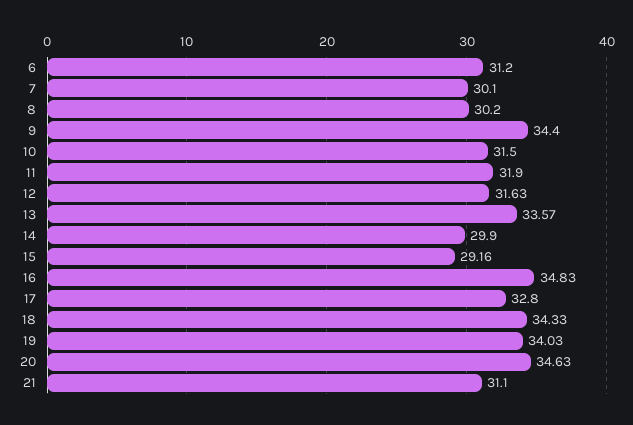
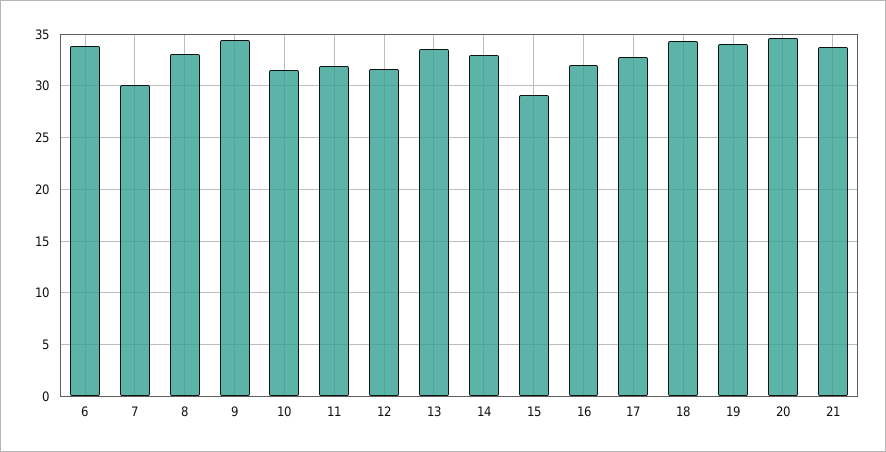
6: 31.2 -> 34
8: 30.2 -> 33
14: 29.9 -> 33
16: 34.83 -> 32
21: 31.1 -> 34

